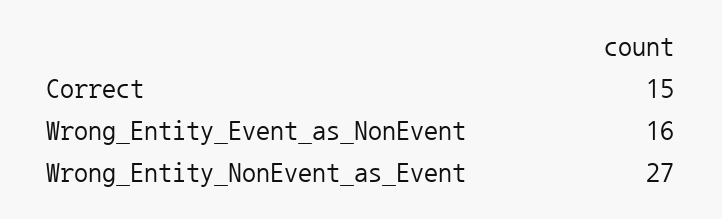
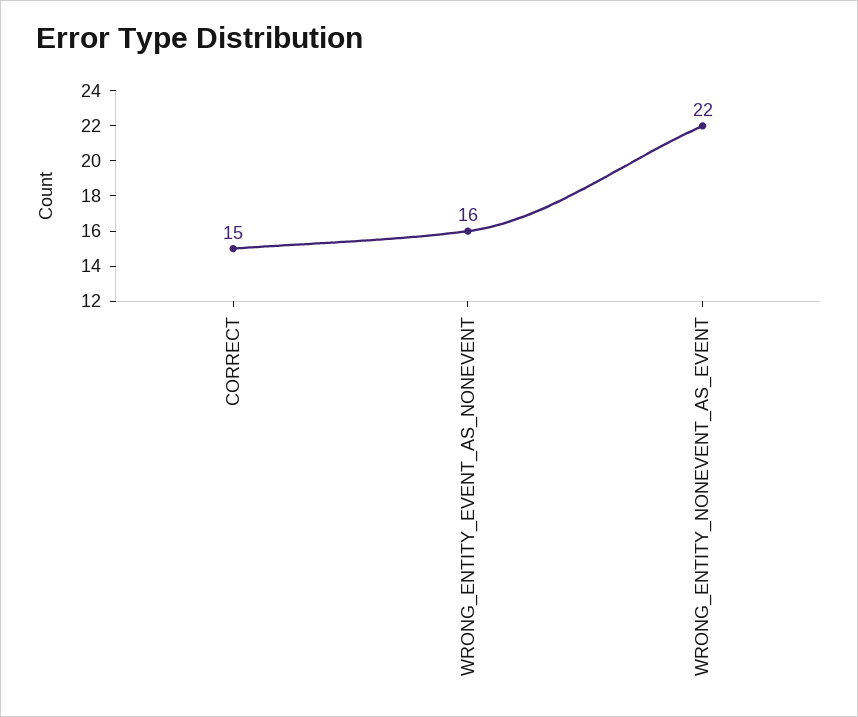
Wrong_Entity_NonEvent_as_Event: 27 -> 22

